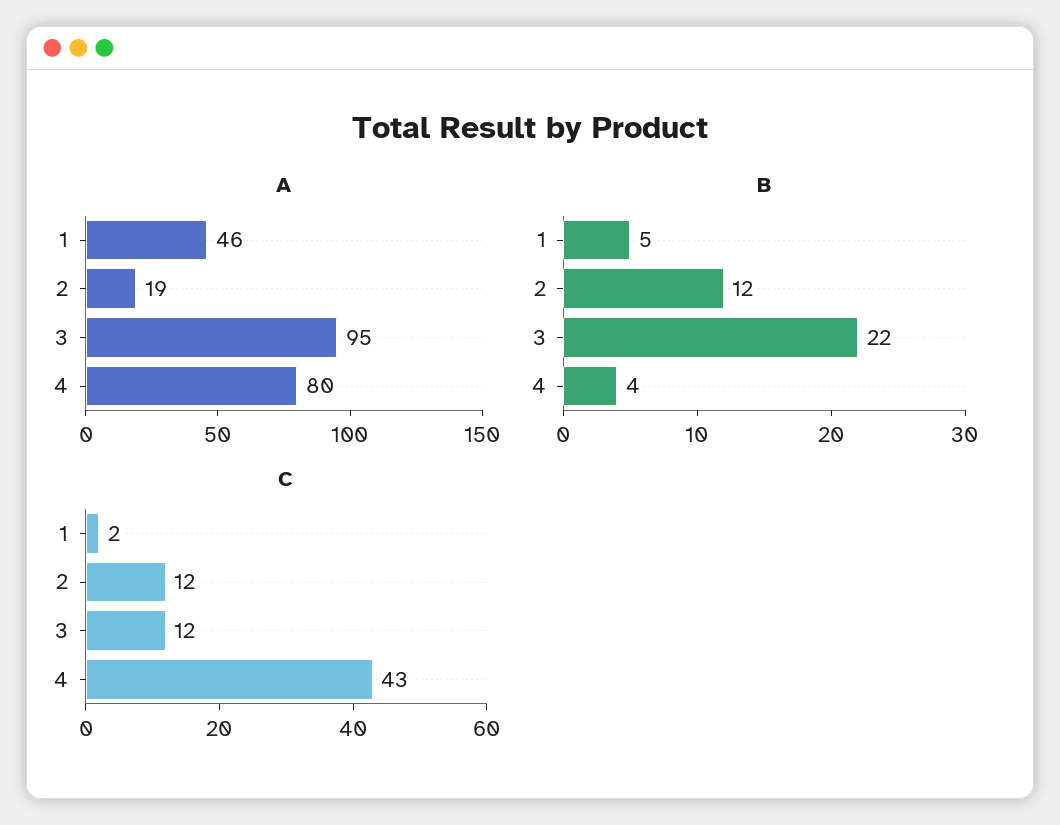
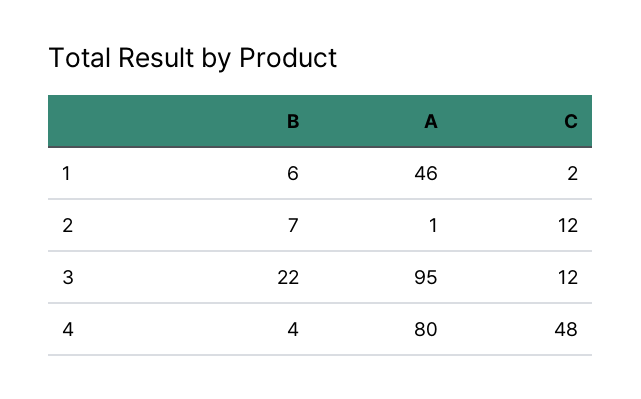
A, 2: 19 -> 1
B, 1: 5 -> 6
B, 2: 12 -> 7
C, 4: 43 -> 48

